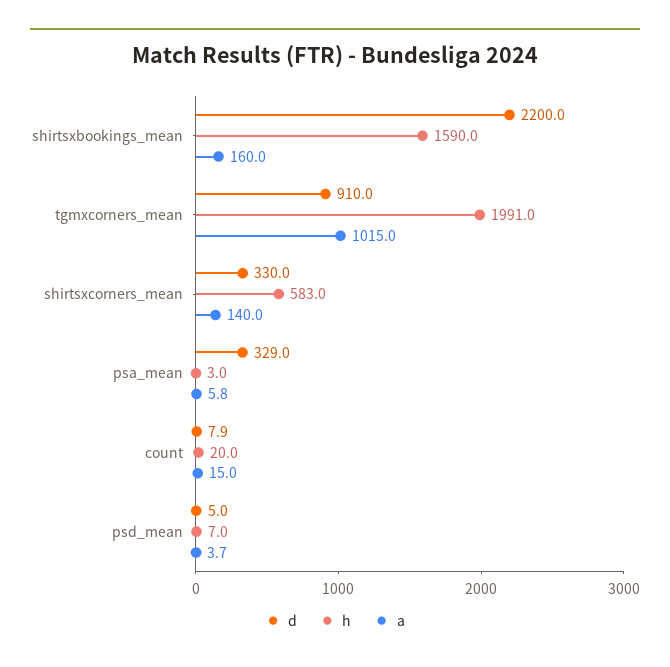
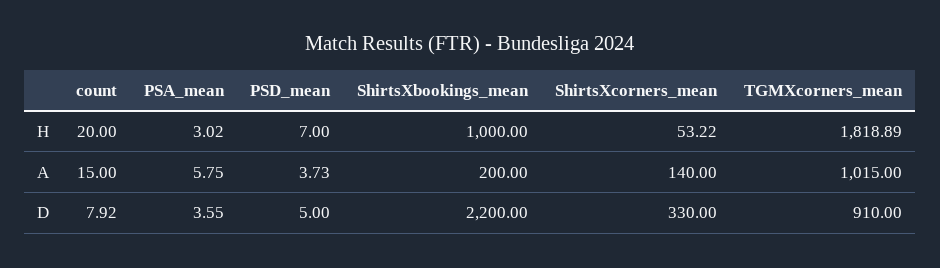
h, shirtsxbookings_mean: 1590 -> 1000
a, shirtsxbookings_mean: 160 -> 200
h, tgmxcorners_mean: 1991 -> 1818.89
h, shirtsxcorners_mean: 583 -> 53.22
d, psa_mean: 329 -> 3.55

